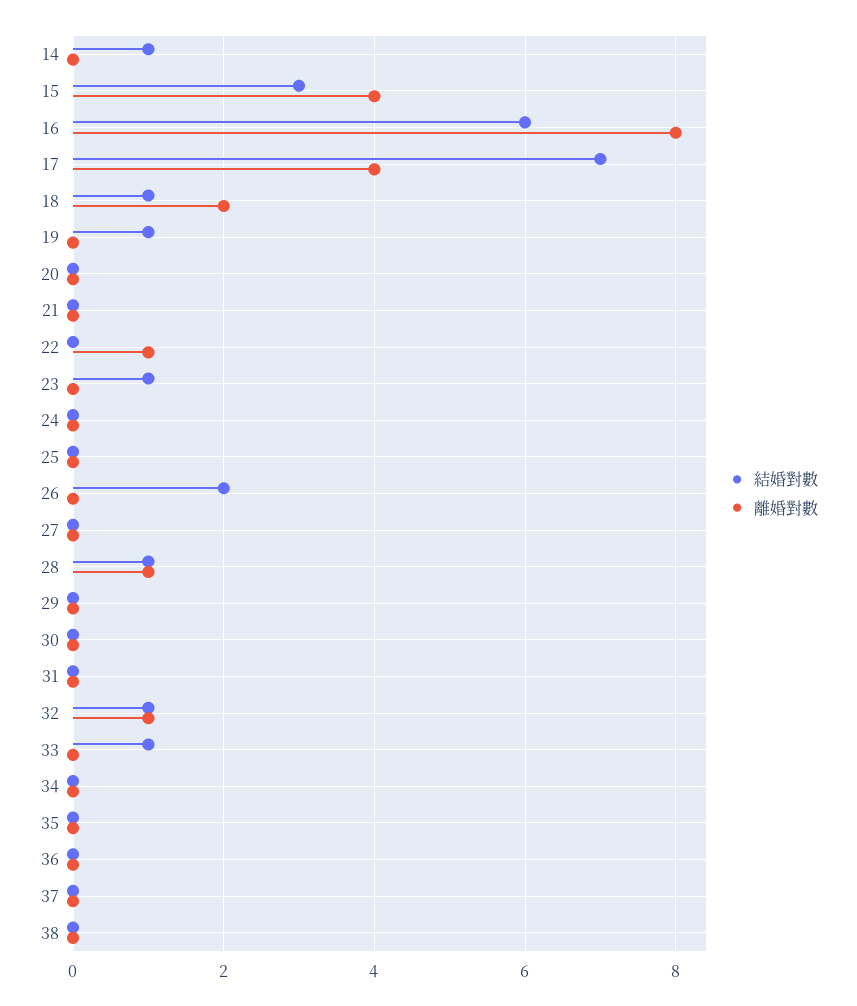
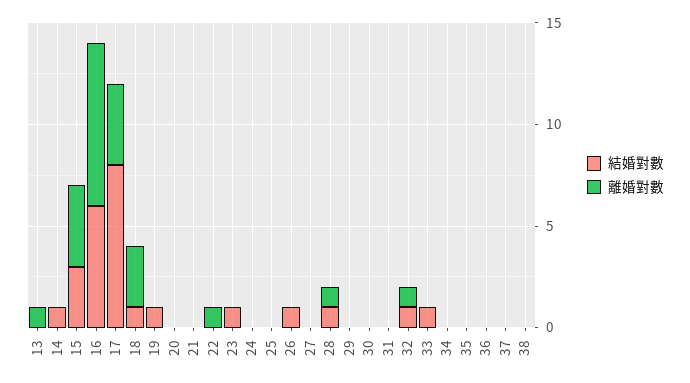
結婚對數, 17: 7 -> 8
離婚對數, 18: 2 -> 3
結婚對數, 26: 2 -> 1
結婚對數, 13: none -> 0
離婚對數, 13: none -> 1

